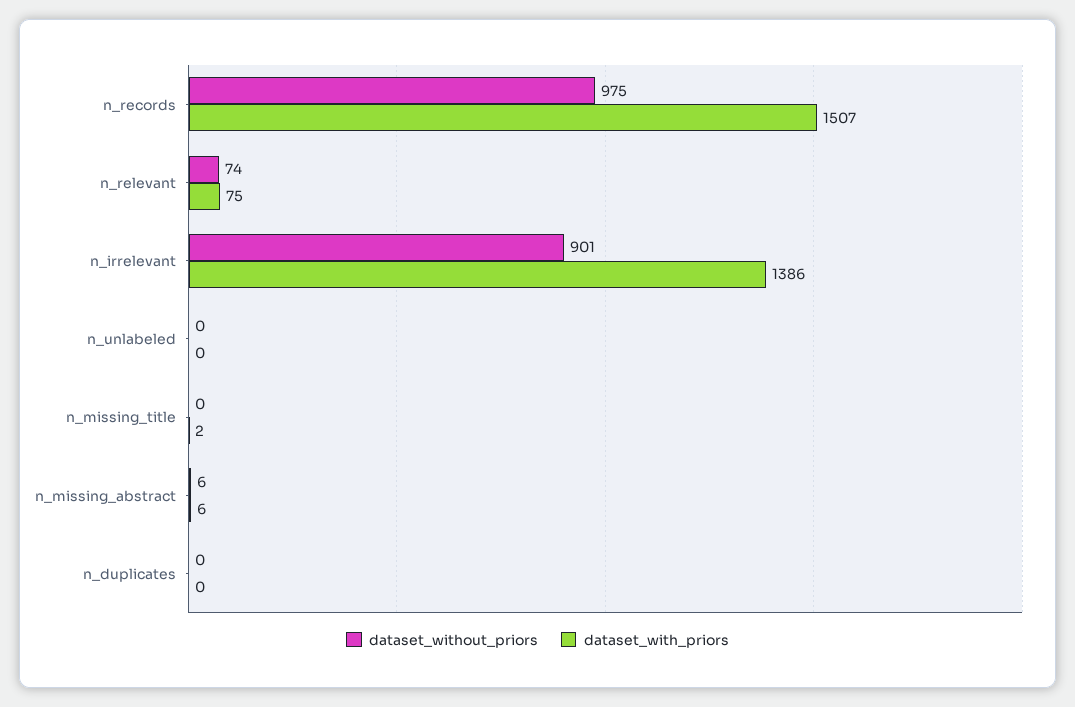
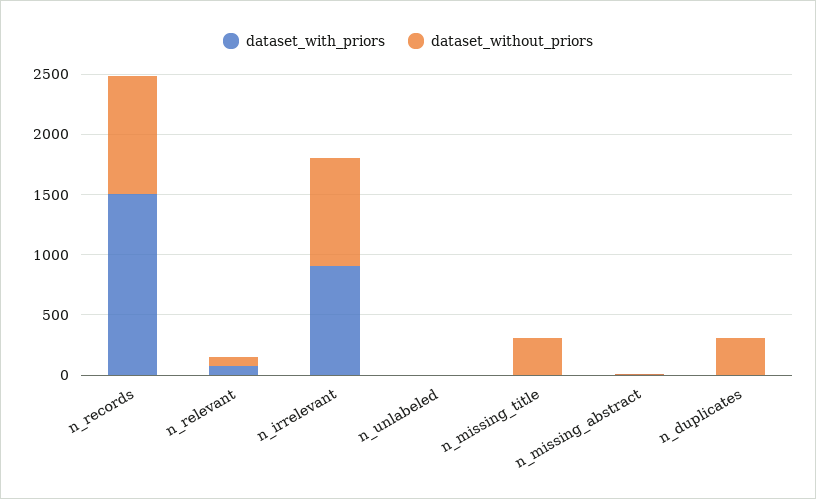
dataset_with_priors, n_irrelevant: 1386 -> 900
dataset_without_priors, n_missing_title: 0 -> 300
dataset_without_priors, n_duplicates: 0 -> 300

